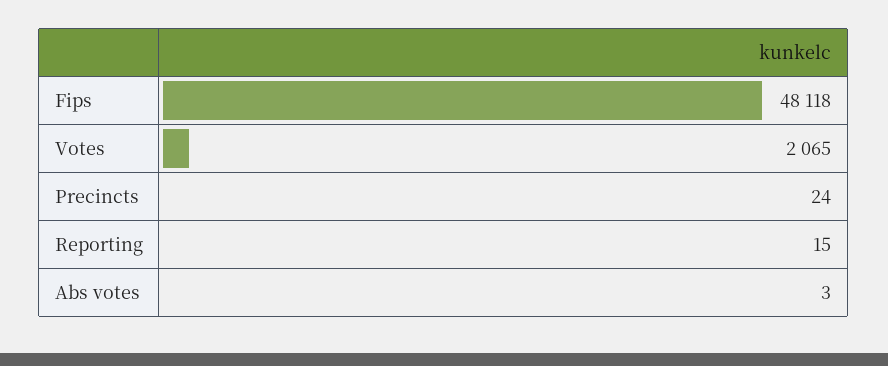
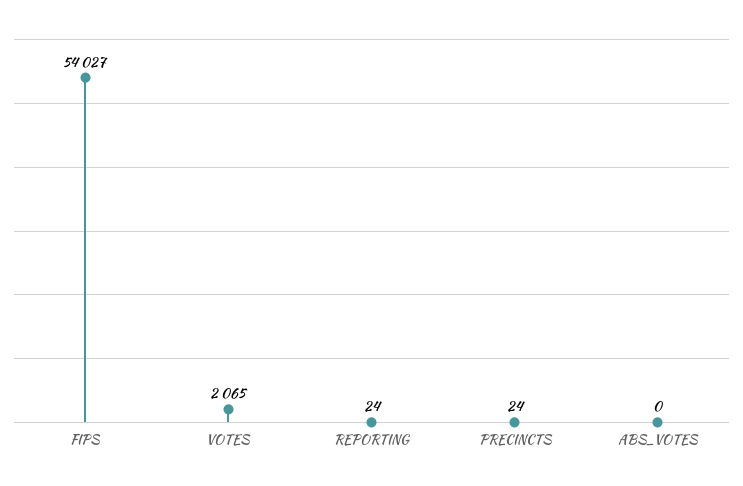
Fips: 48118 -> 54027
Reporting: 15 -> 24
Abs votes: 3 -> 0

